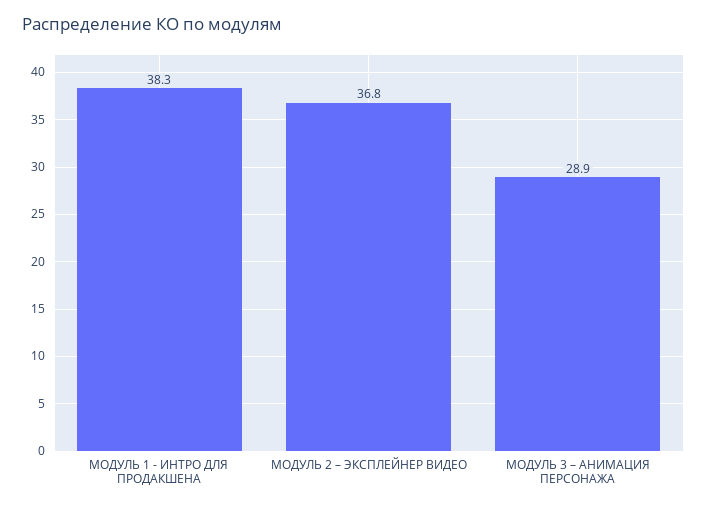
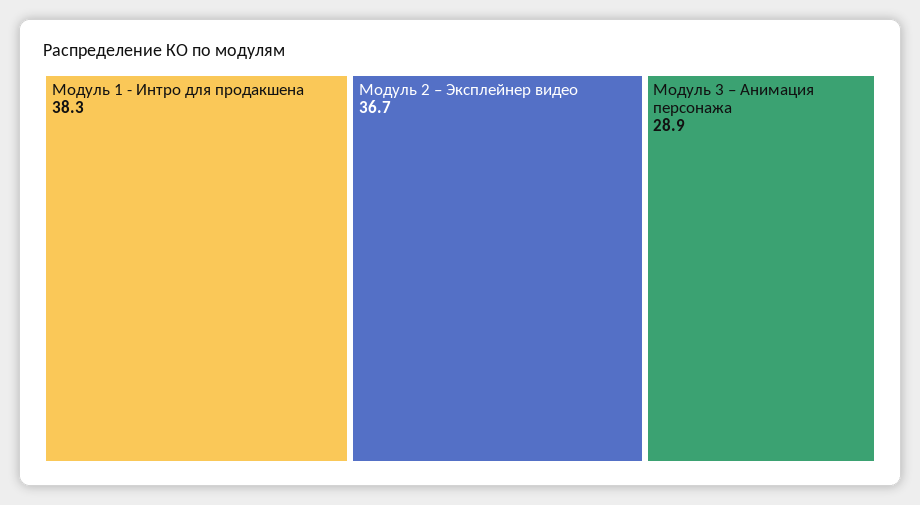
МОДУЛЬ 2 – ЭКСПЛЕЙНЕР ВИДЕО: 36.8 -> 36.7

